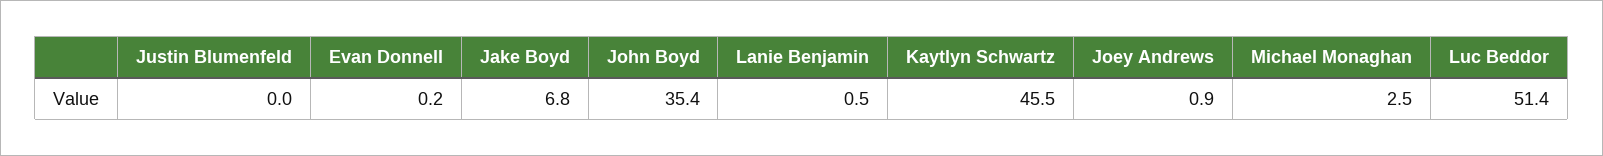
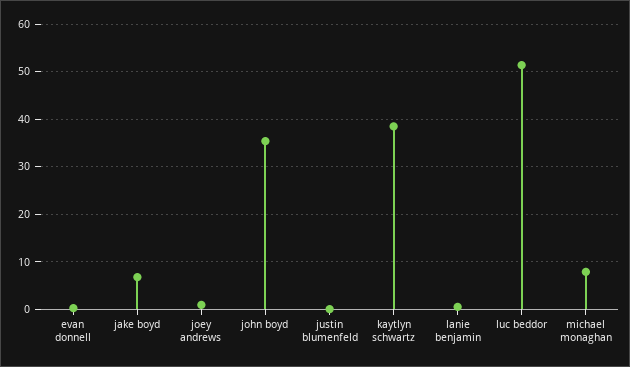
Kaytlyn Schwartz: 45.5 -> 38
Michael Monaghan: 2.5 -> 8

